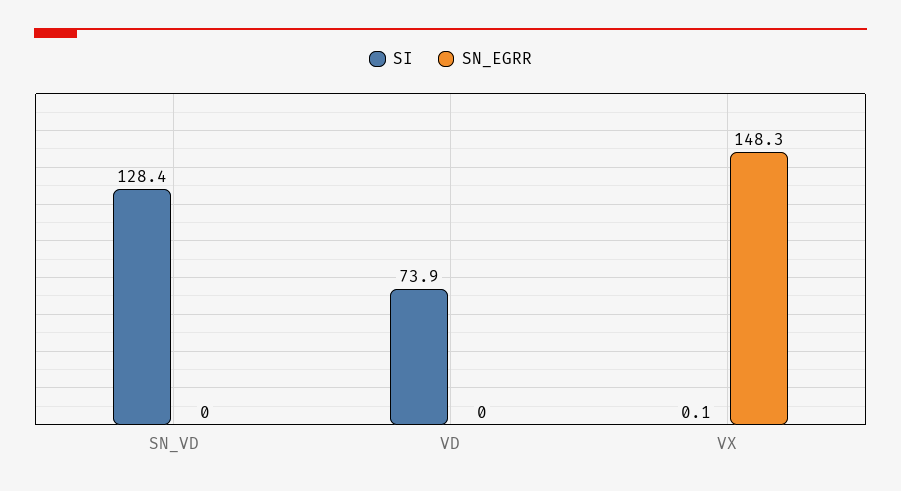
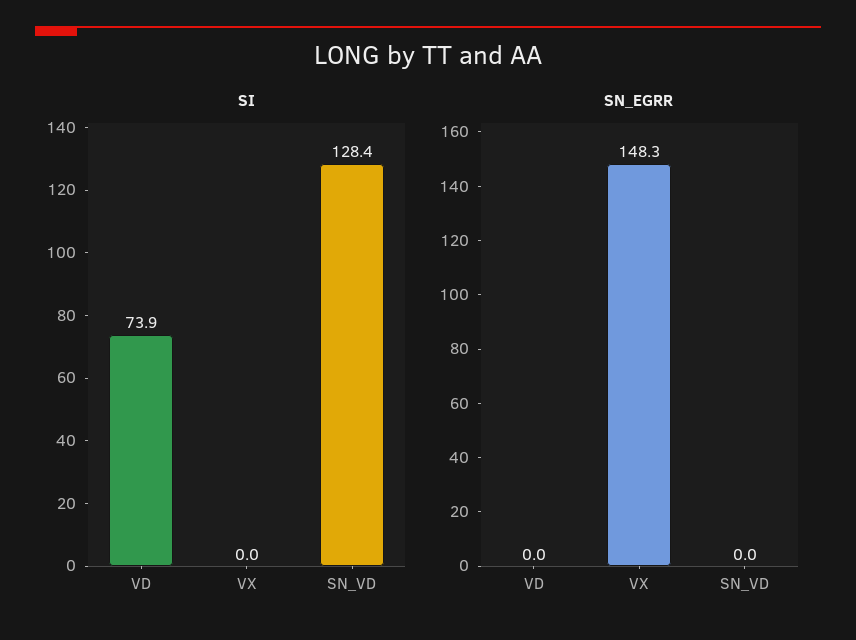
SI, VX: 0.1 -> 0

